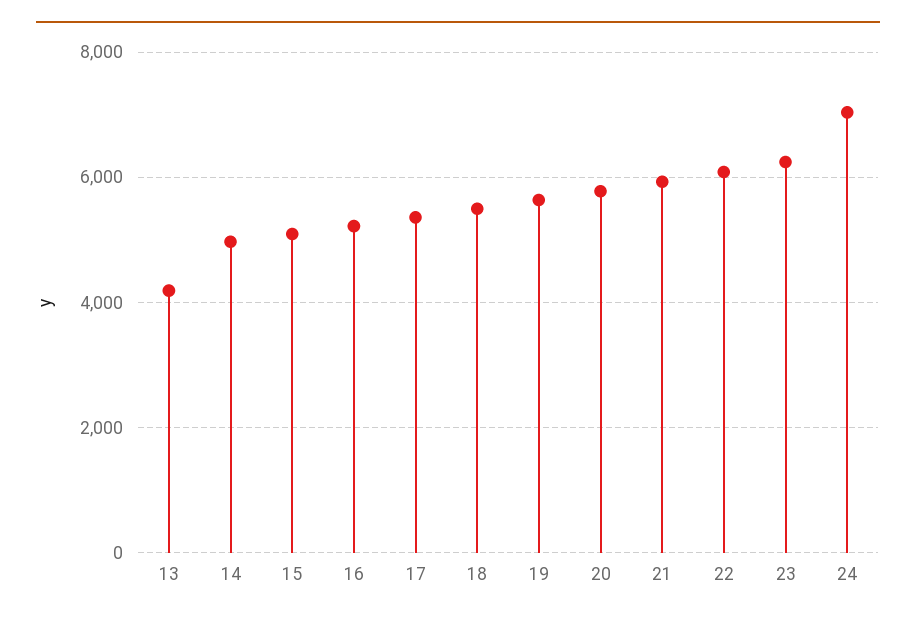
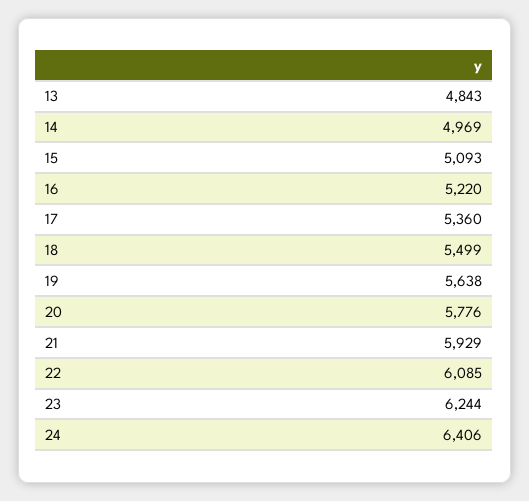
13: 4200 -> 4843
24: 7000 -> 6406

